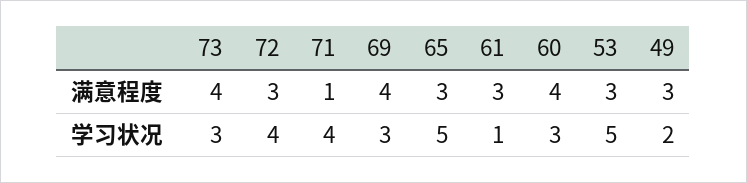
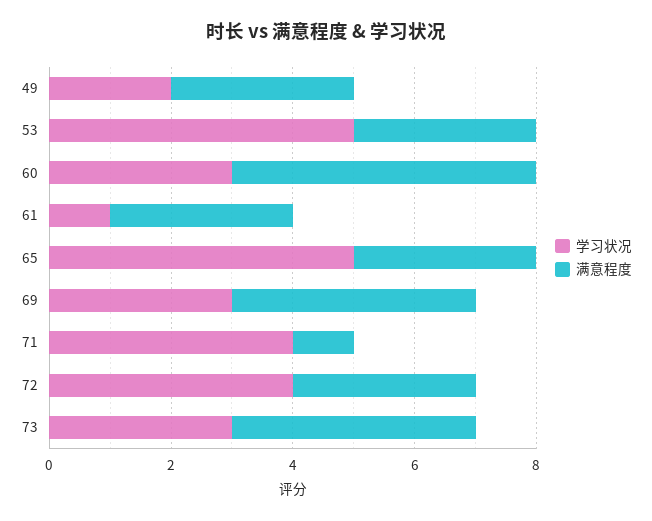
满意程度, 60: 4 -> 5

